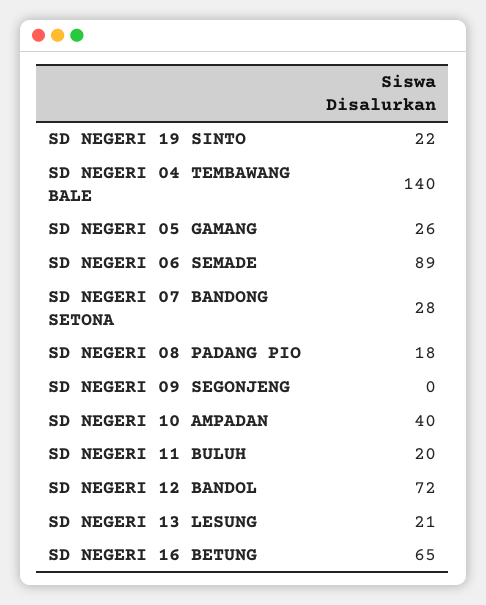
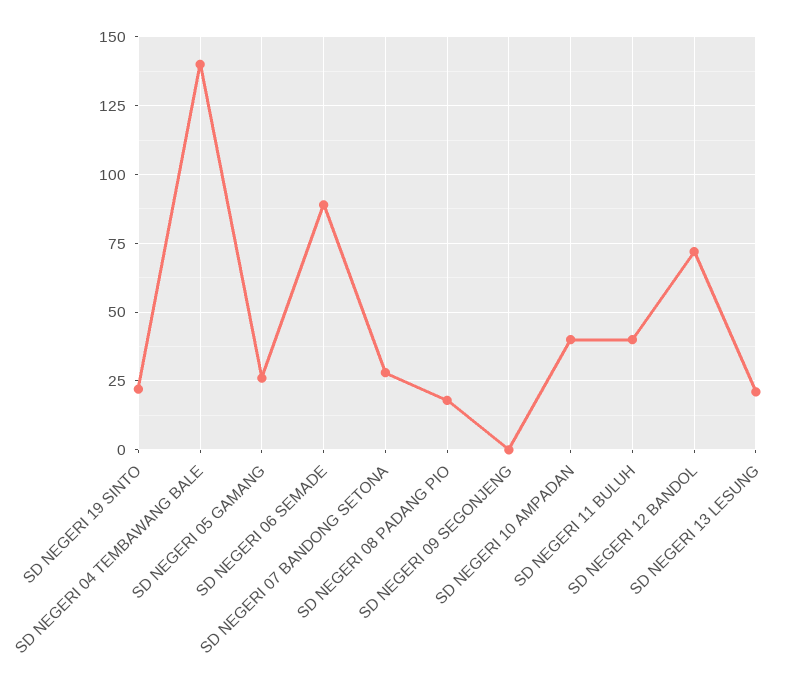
SD NEGERI 11 BULUH: 20 -> 40
SD NEGERI 16 BETUNG: 65 -> none

